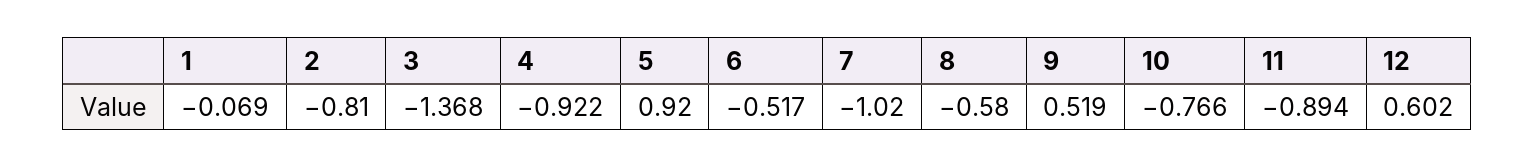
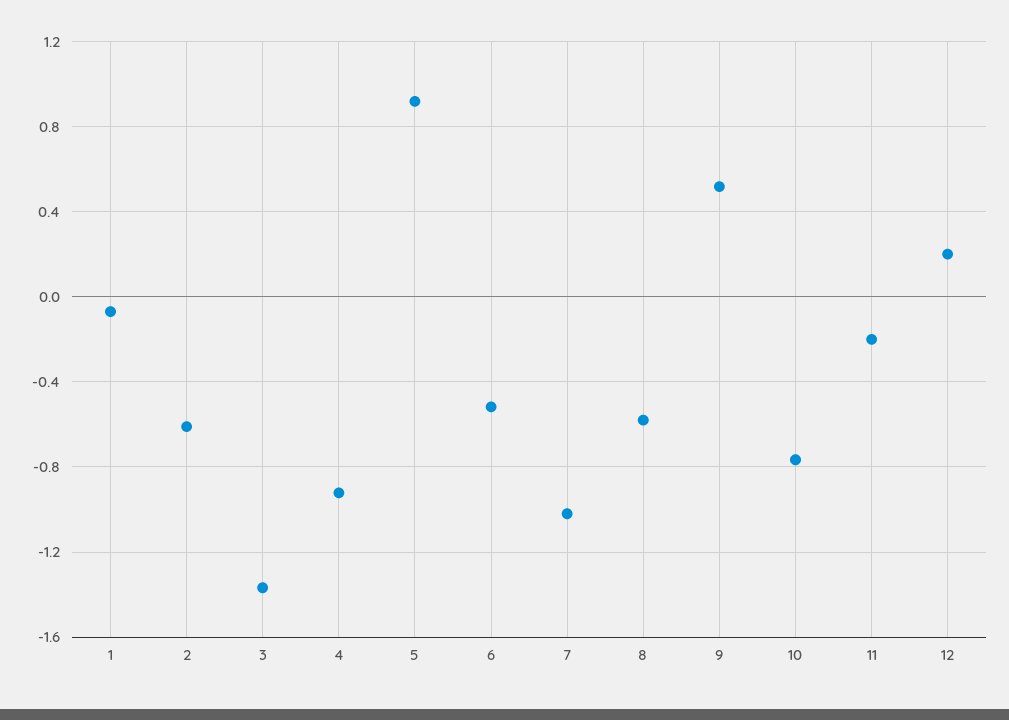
2: -0.81 -> -0.6
11: -0.894 -> -0.2
12: 0.602 -> 0.2

